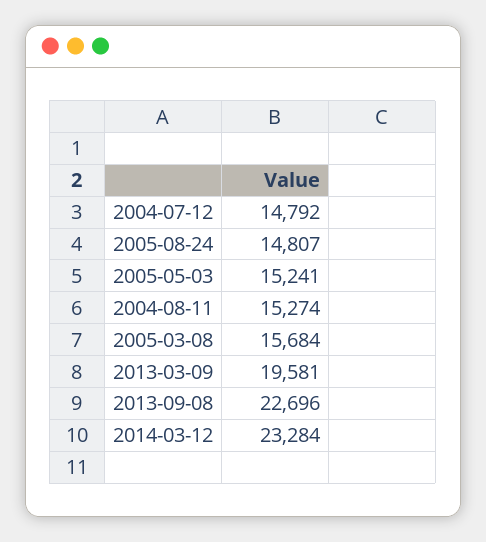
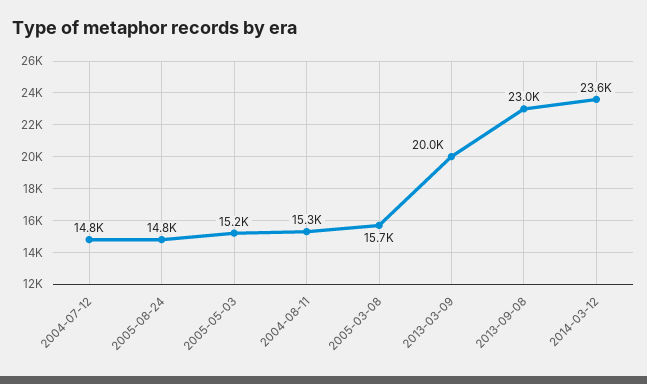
2013-03-09: 19581 -> 20000
2013-09-08: 22696 -> 23000
2014-03-12: 23284 -> 23600

